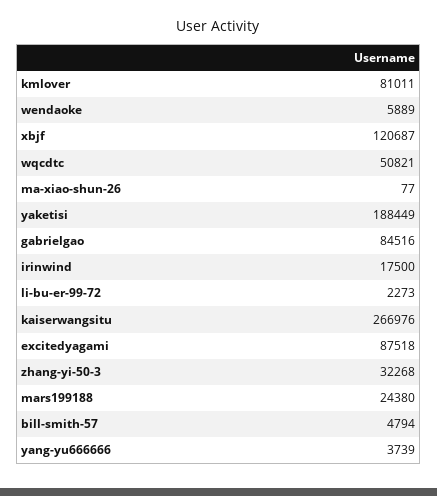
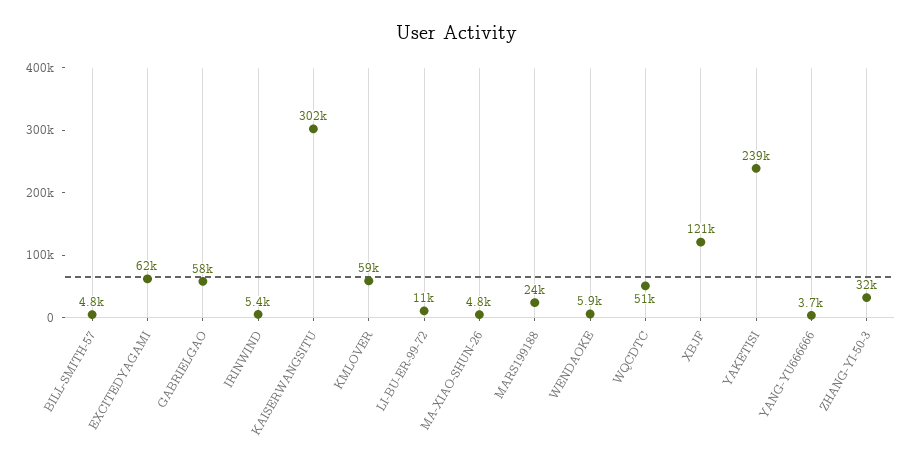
kmlover: 81011 -> 59000
ma-xiao-shun-26: 77 -> 4800
yaketisi: 188449 -> 239000
gabrielgao: 84516 -> 58000
irinwind: 17500 -> 5400
li-bu-er-99-72: 2273 -> 11000
kaiserwangsitu: 266976 -> 302000
excitedyagami: 87518 -> 62000

